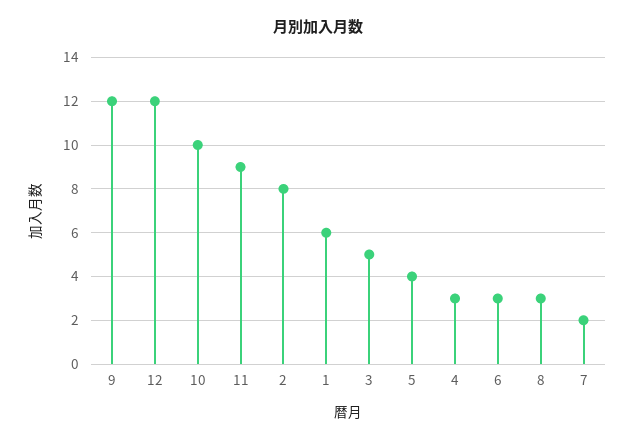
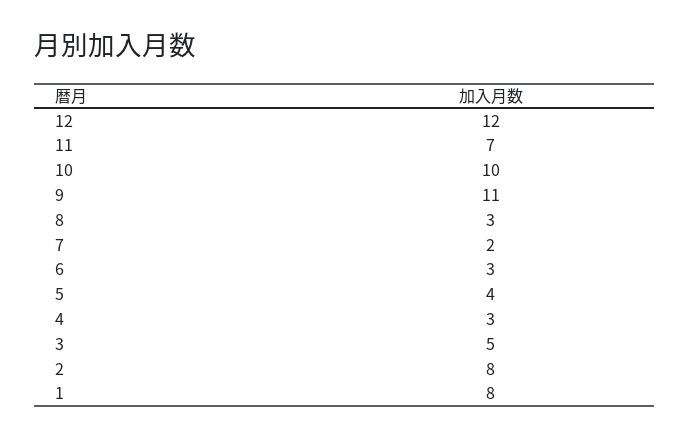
9: 12 -> 11
11: 9 -> 7
1: 6 -> 8

